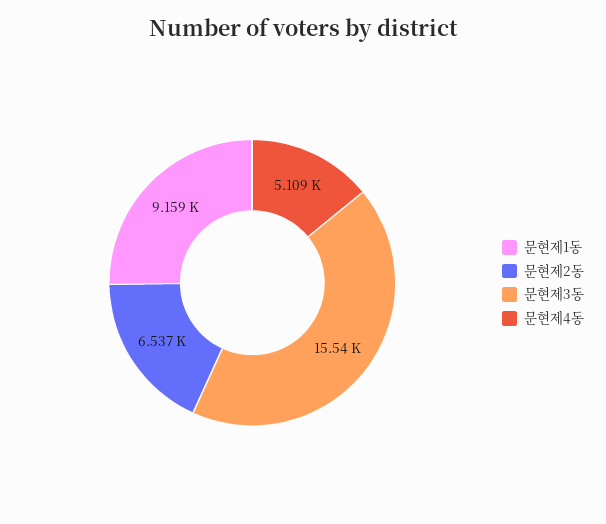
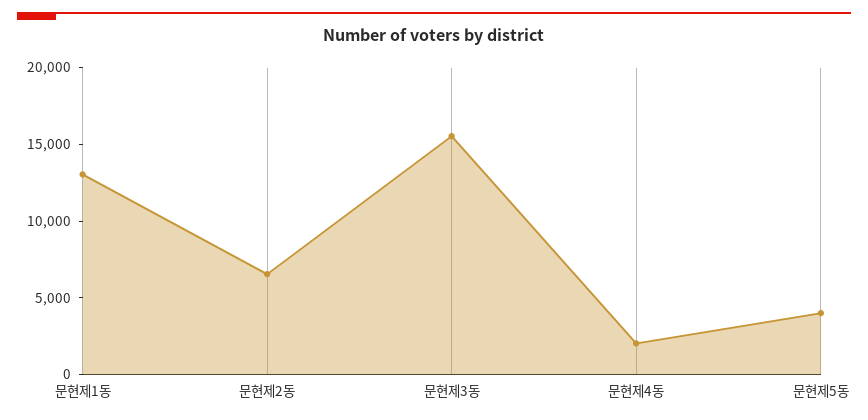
문현제1동: 9159 -> 13000
문현제4동: 5109 -> 2000
문현제5동: none -> 4000

